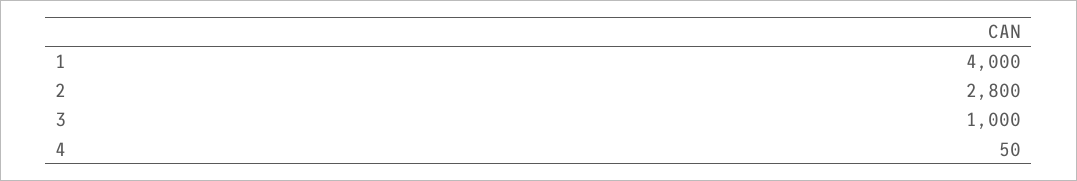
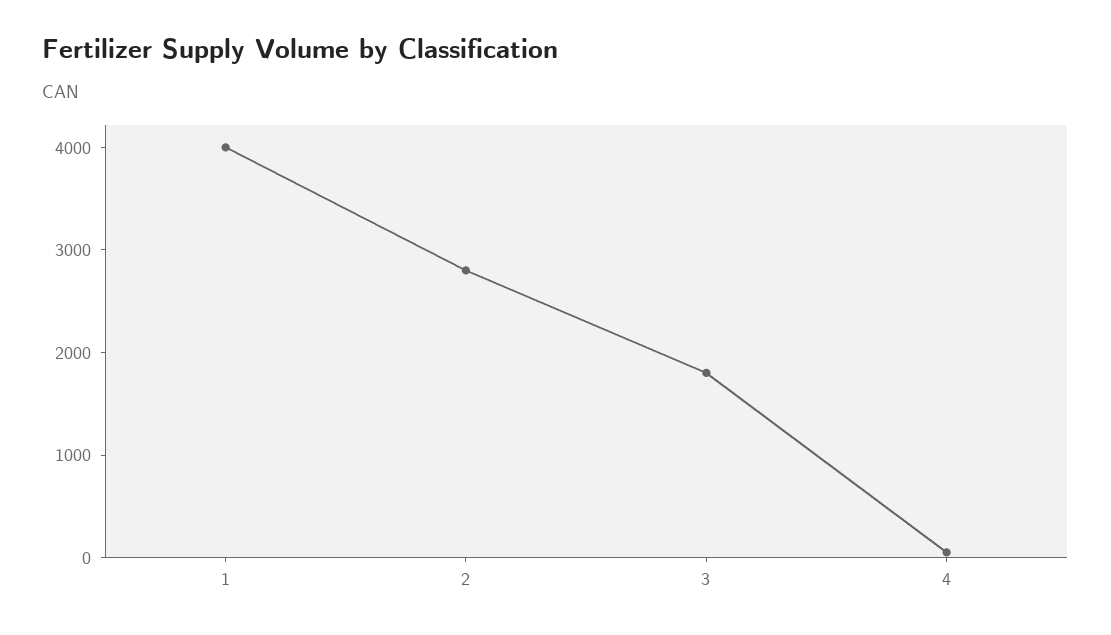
3: 1000 -> 1800

